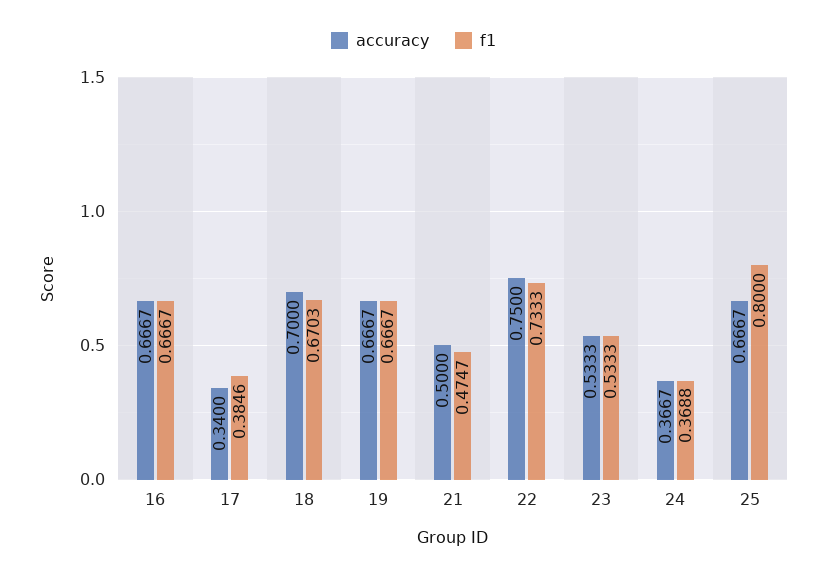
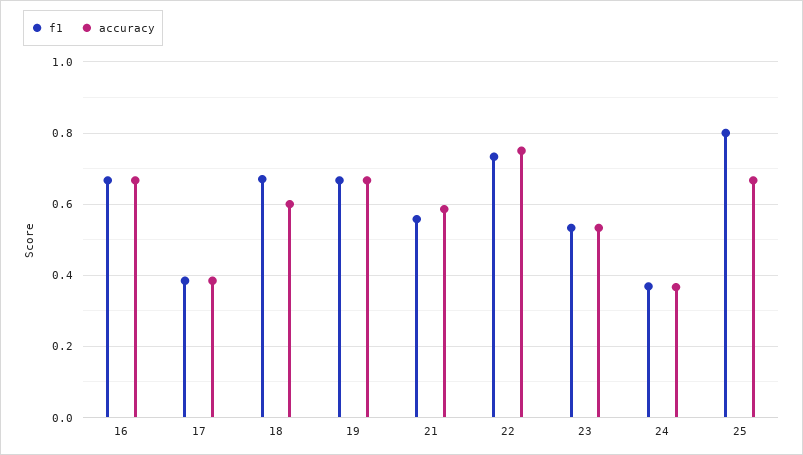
accuracy, 17: 0.34 -> 0.38
accuracy, 18: 0.7 -> 0.6
accuracy, 21: 0.5 -> 0.58
f1, 21: 0.4747 -> 0.56

